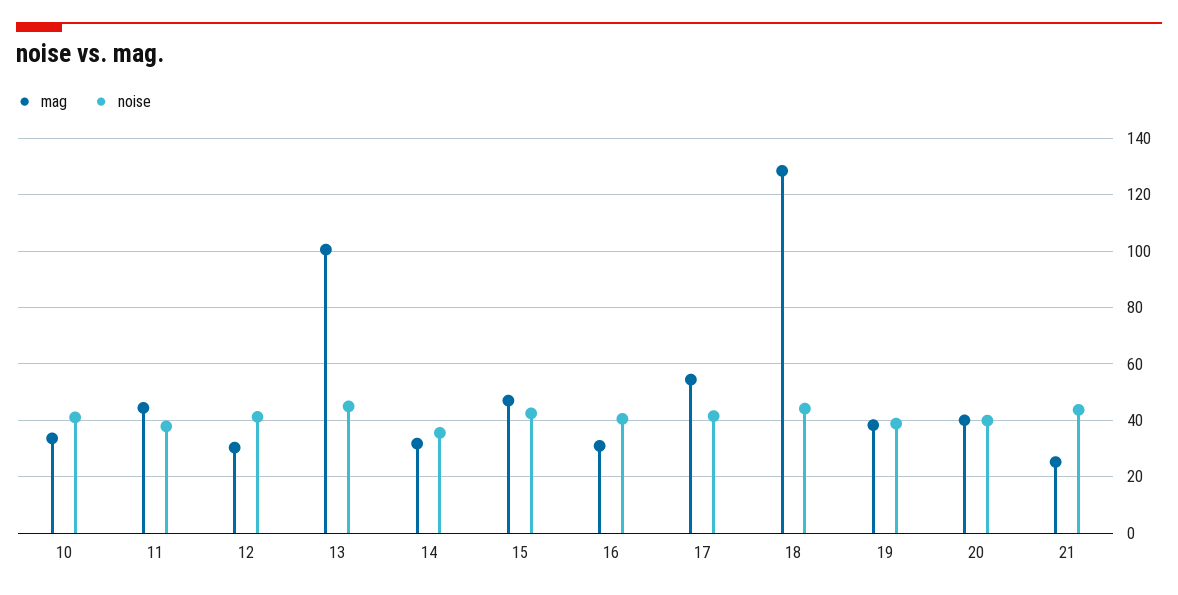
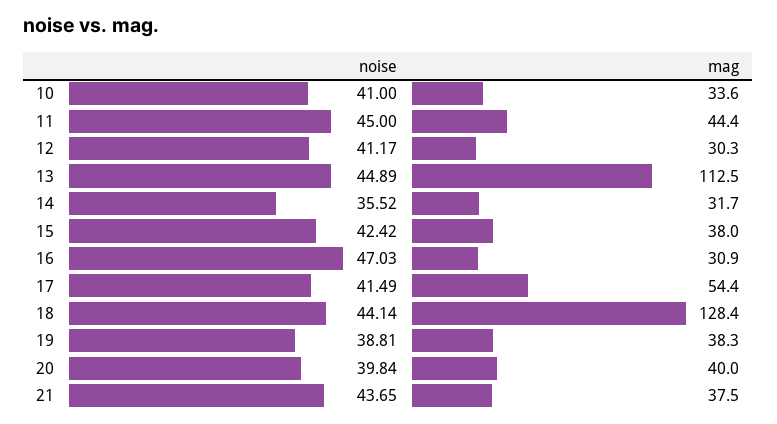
noise, 11: 37.5 -> 45
mag, 13: 100 -> 112.5
mag, 15: 47.5 -> 38
noise, 16: 40 -> 47.03
mag, 21: 25 -> 37.5

